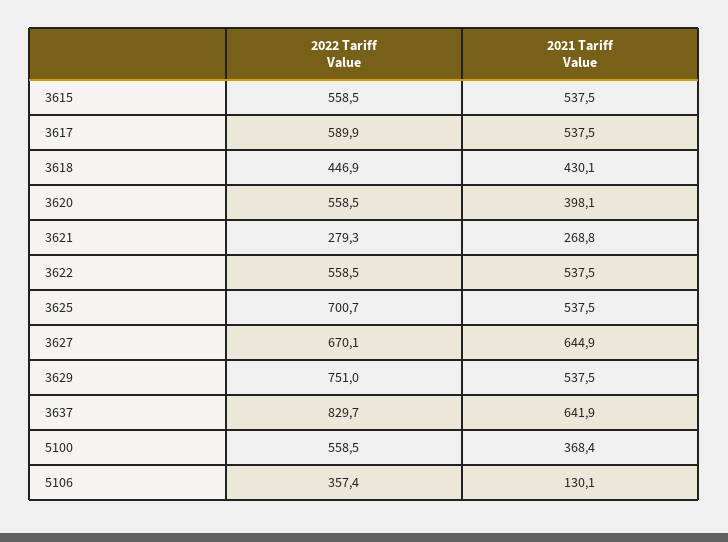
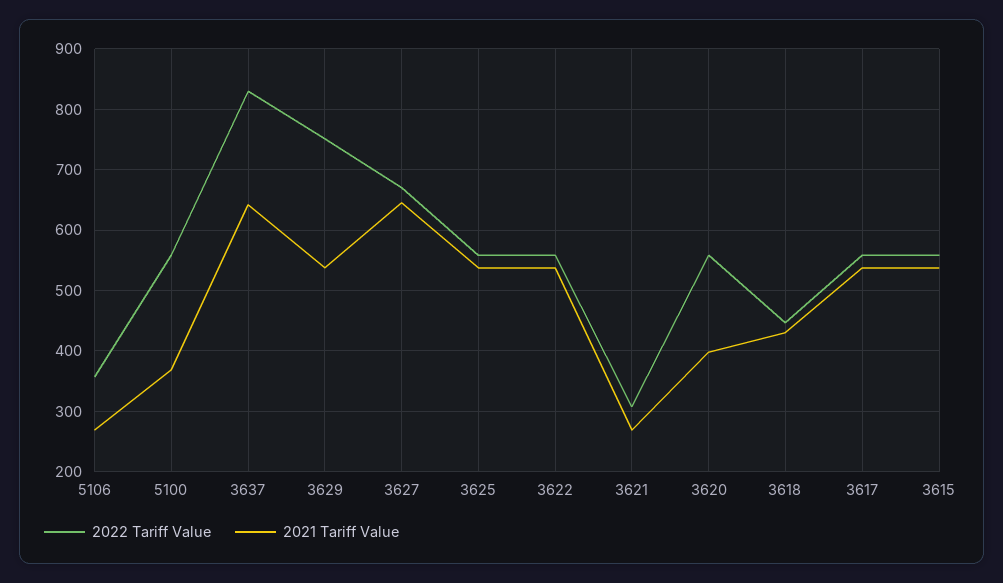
2022 Tariff Value, 3617: 589.9 -> 560
2022 Tariff Value, 3621: 279.3 -> 310
2022 Tariff Value, 3625: 700.7 -> 560
2021 Tariff Value, 5106: 130.1 -> 270

